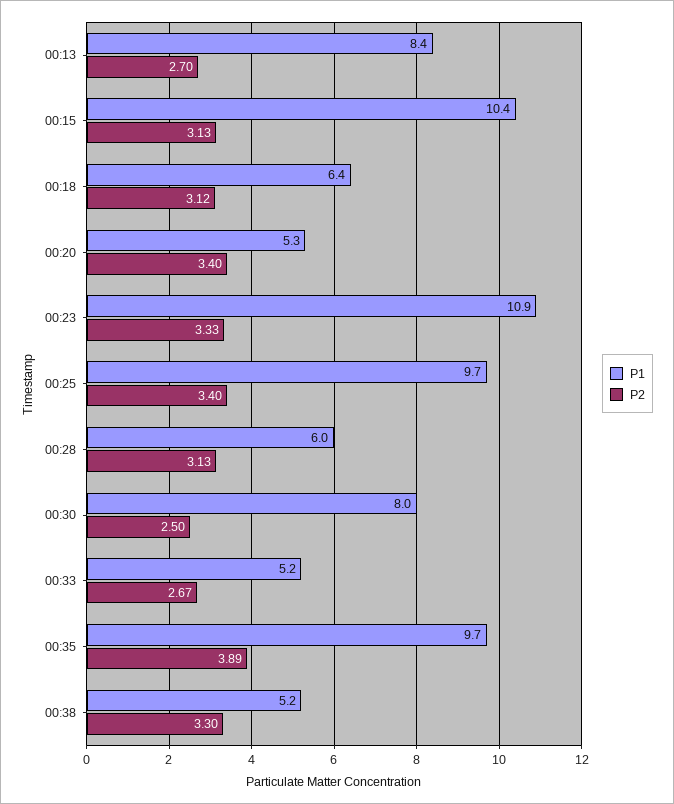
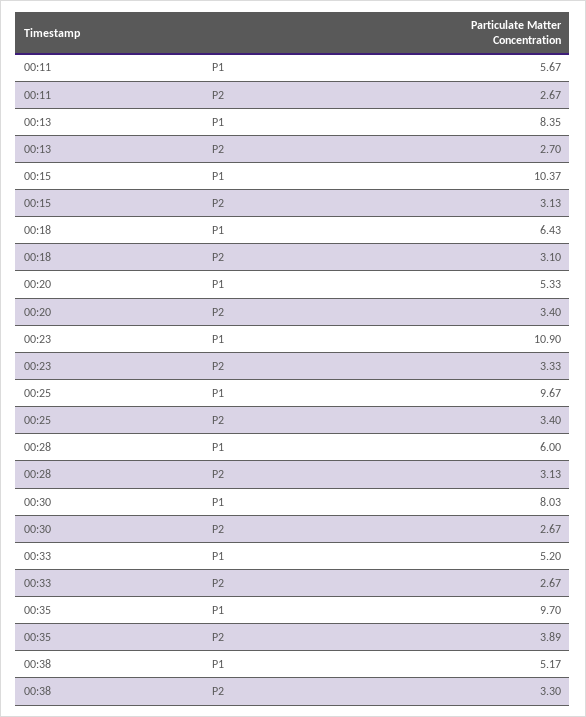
P2, 00:18: 3.12 -> 3.1
P2, 00:30: 2.5 -> 2.67
P1, 00:11: none -> 5.67
P2, 00:11: none -> 2.67

